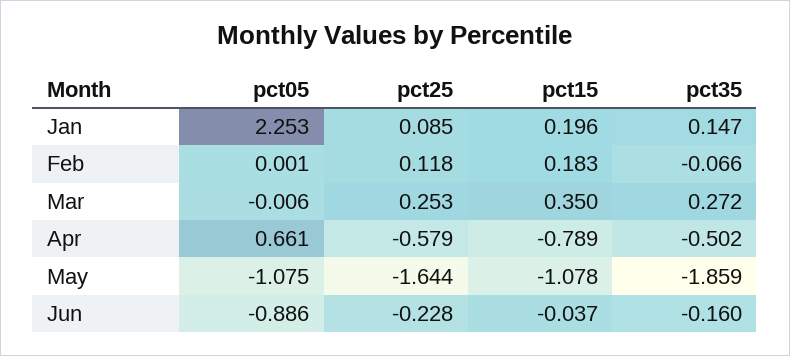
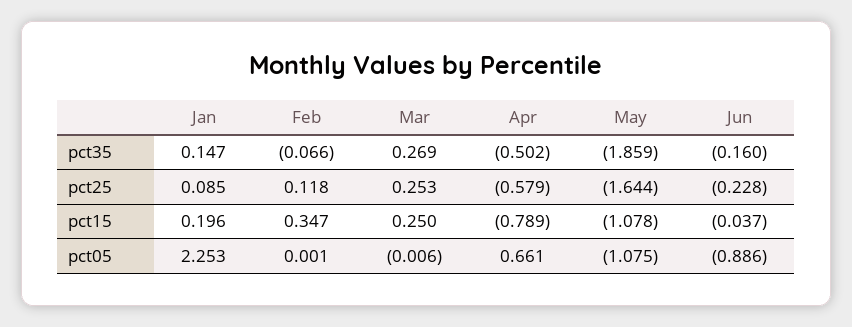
pct15, Feb: 0.183 -> 0.347
pct15, Mar: 0.35 -> 0.25
pct35, Mar: 0.272 -> 0.269

